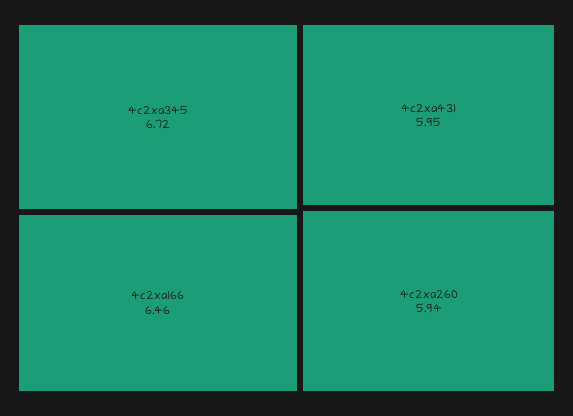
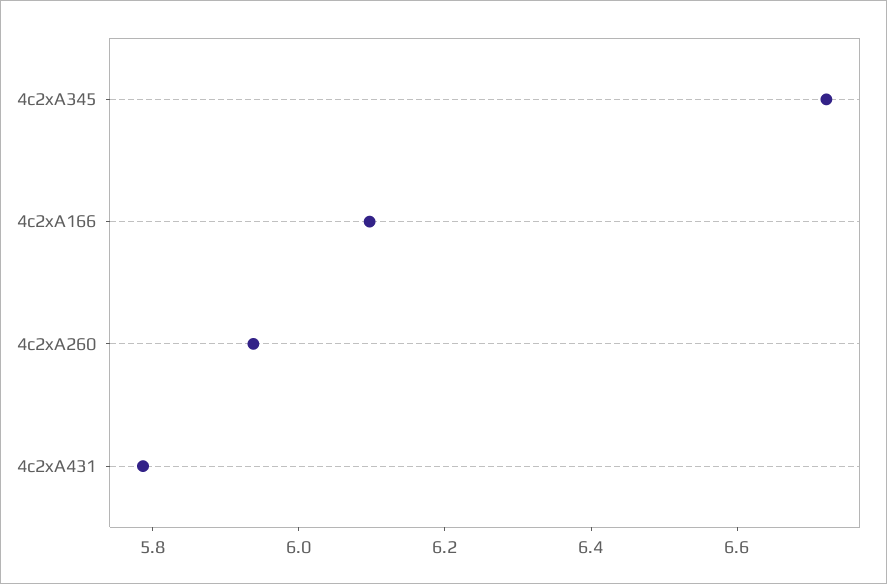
4c2xa166: 6.46 -> 6.1
4c2xa431: 5.95 -> 5.8

